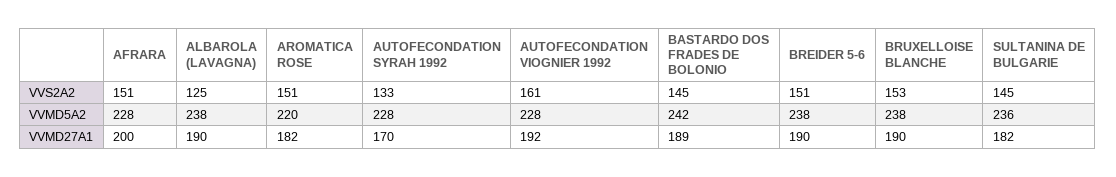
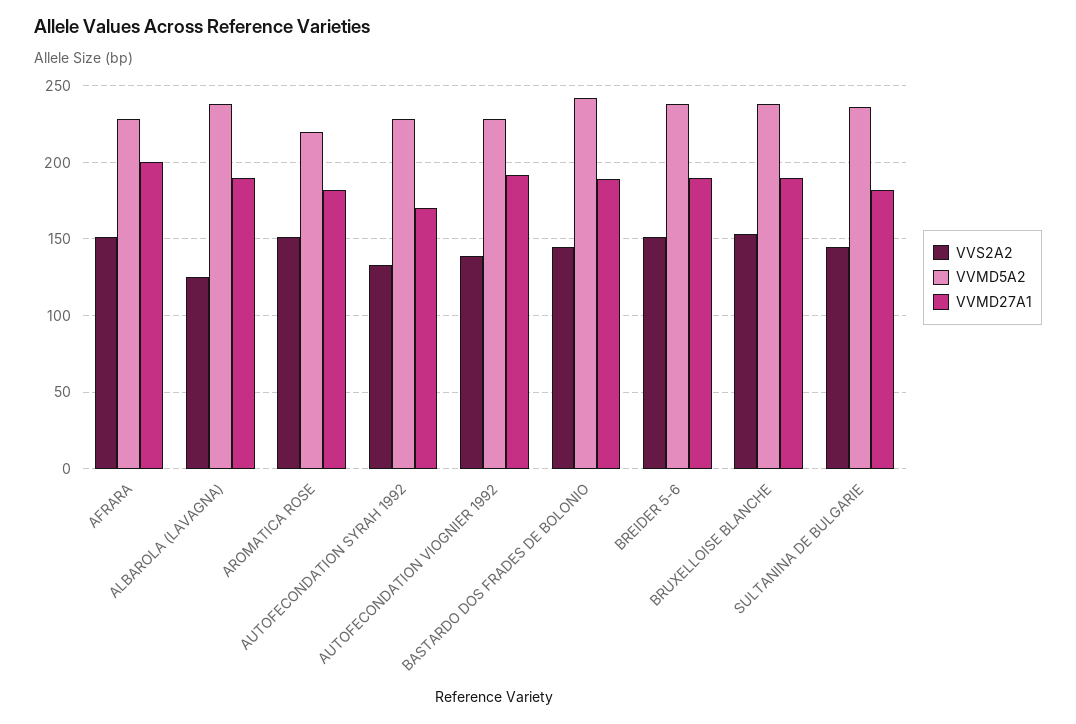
VVS2A2, AUTOFECONDATION VIOGNIER 1992: 161 -> 140

